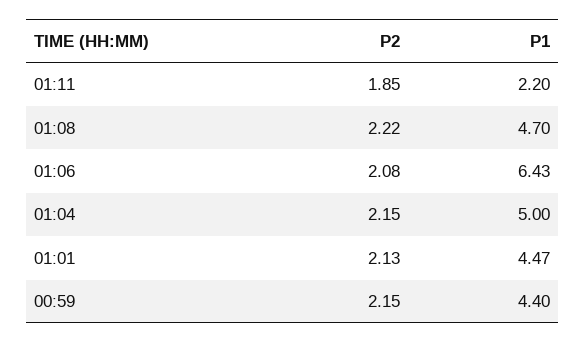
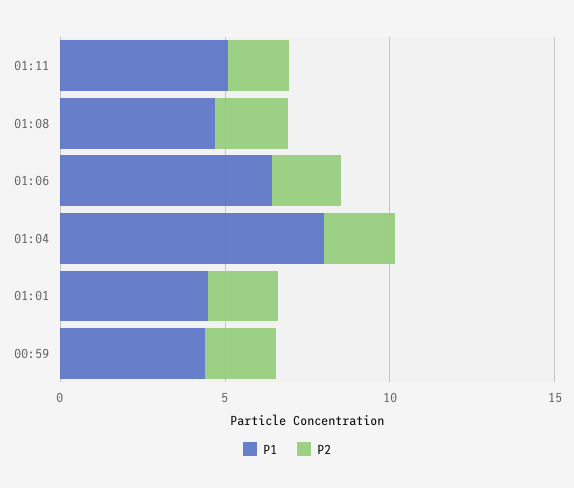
P1, 01:11: 2.2 -> 5
P1, 01:04: 5 -> 8

